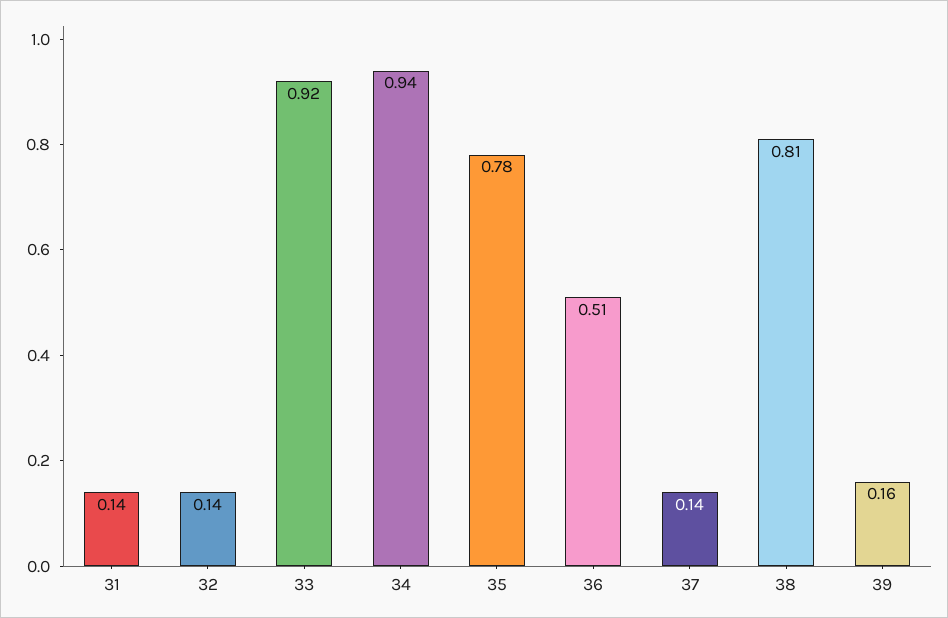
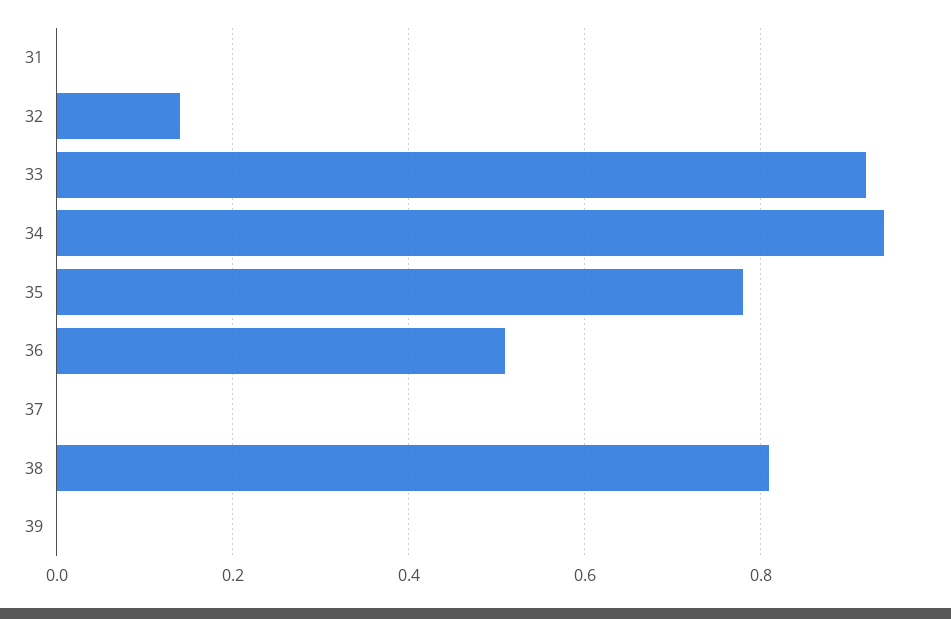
31: 0.14 -> 0
37: 0.14 -> 0
39: 0.16 -> 0

